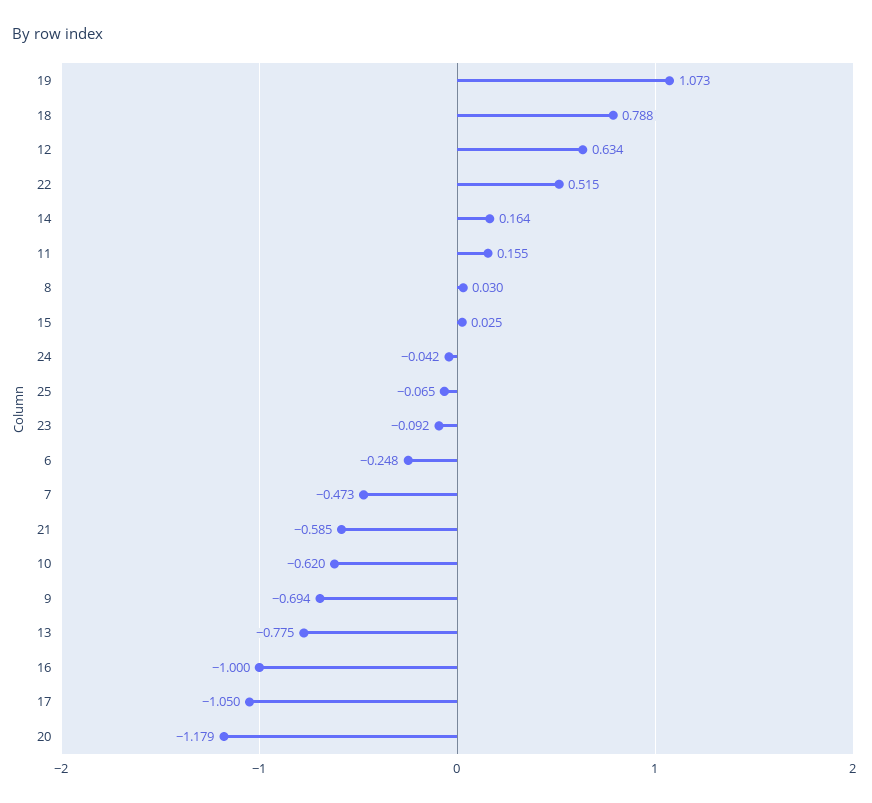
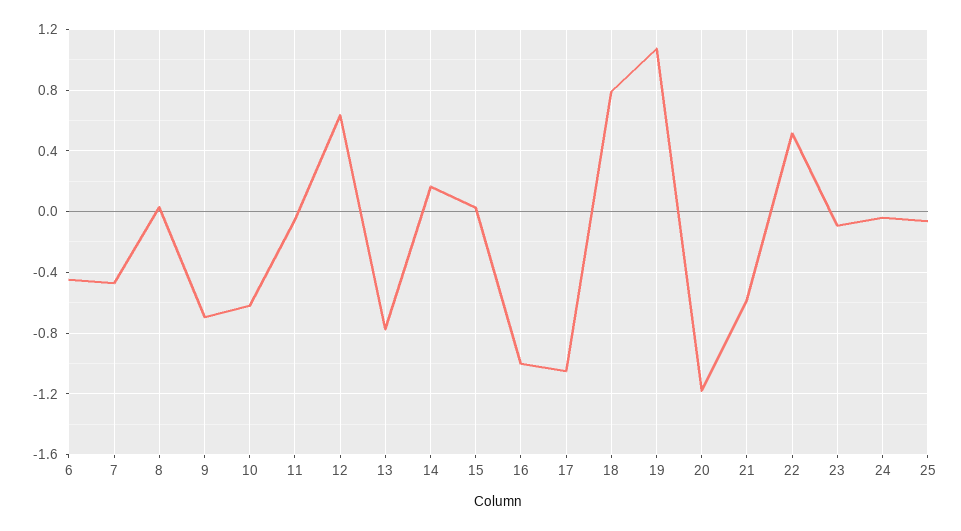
11: 0.155 -> -0.05
6: -0.248 -> -0.45

